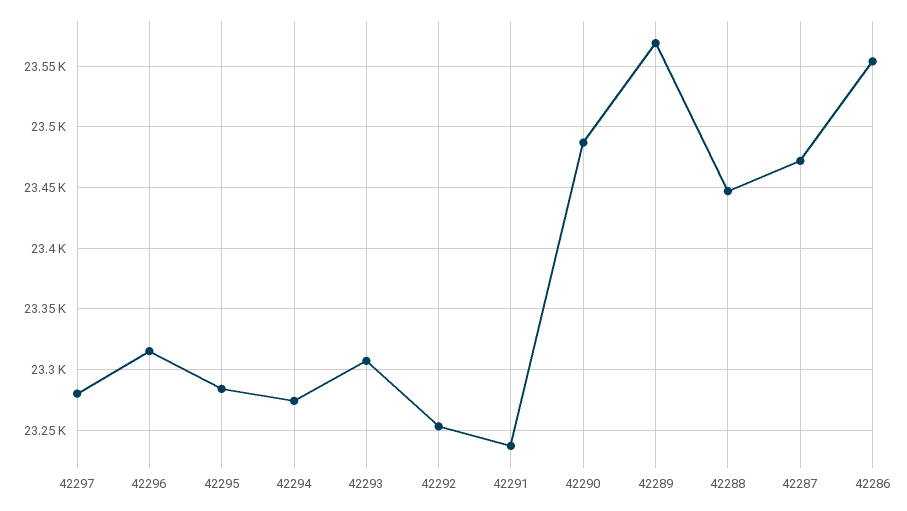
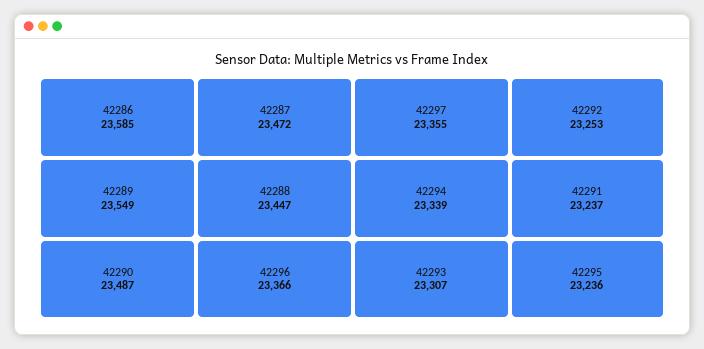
42297: 23280 -> 23355
42296: 23315 -> 23366
42295: 23285 -> 23236
42294: 23275 -> 23339
42289: 23570 -> 23549
42286: 23555 -> 23585

